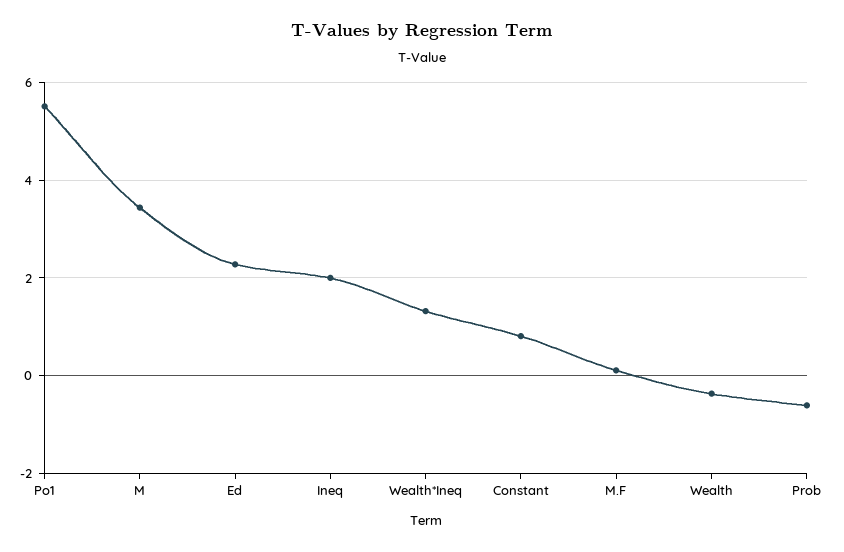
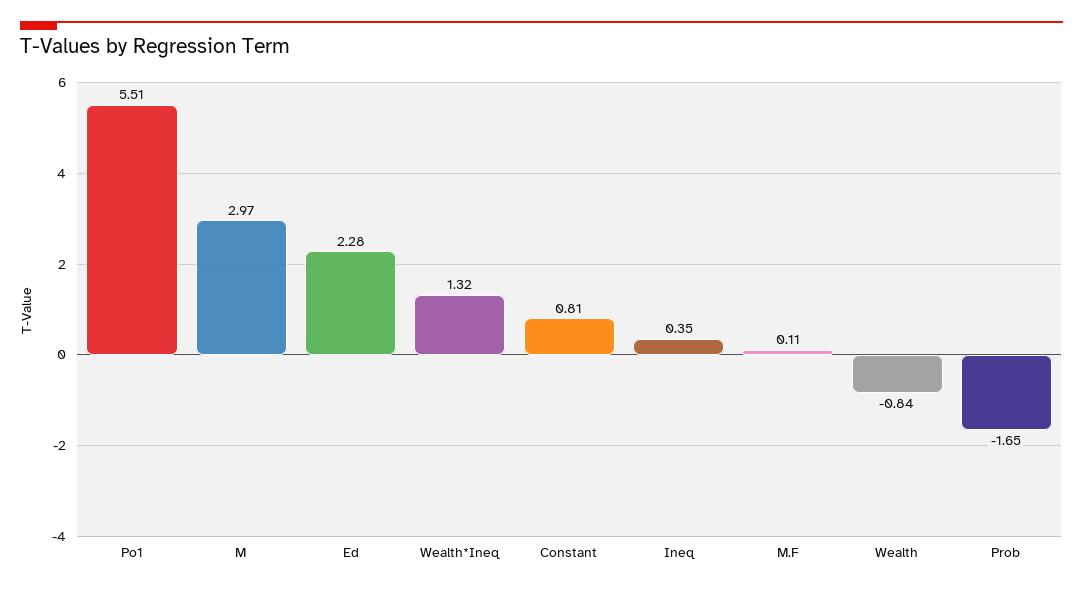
M: 3.4 -> 2.97
Ineq: 2 -> 0.35
Wealth: -0.4 -> -0.84
Prob: -0.6 -> -1.65

